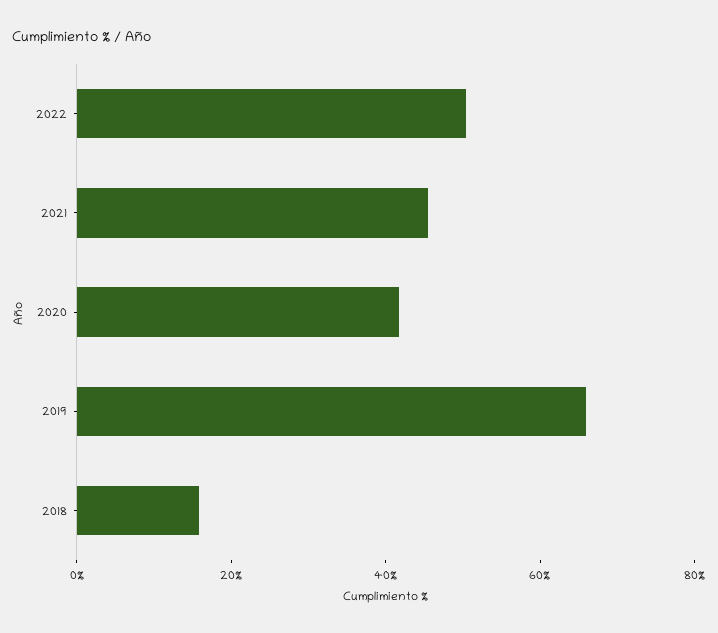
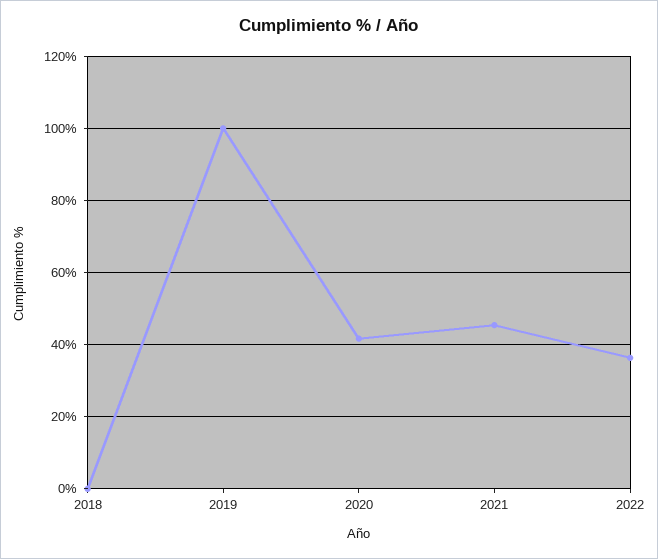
2022: 50 -> 36
2019: 65 -> 100
2018: 15 -> 0

